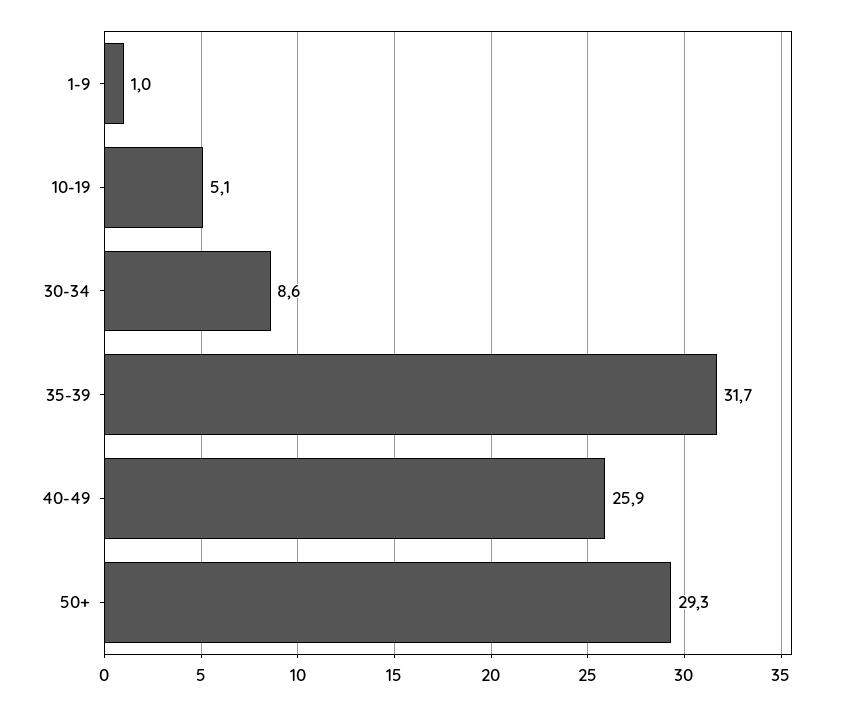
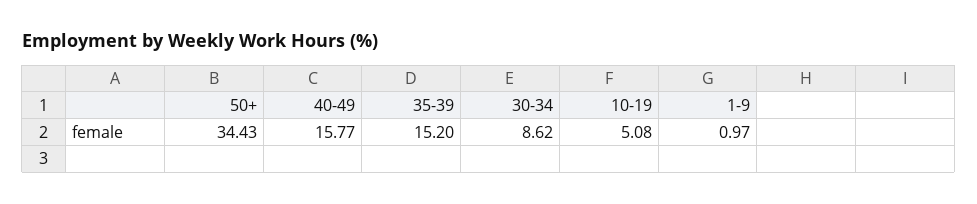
35-39: 31.7 -> 15.2
40-49: 25.9 -> 15.77
50+: 29.3 -> 34.43

